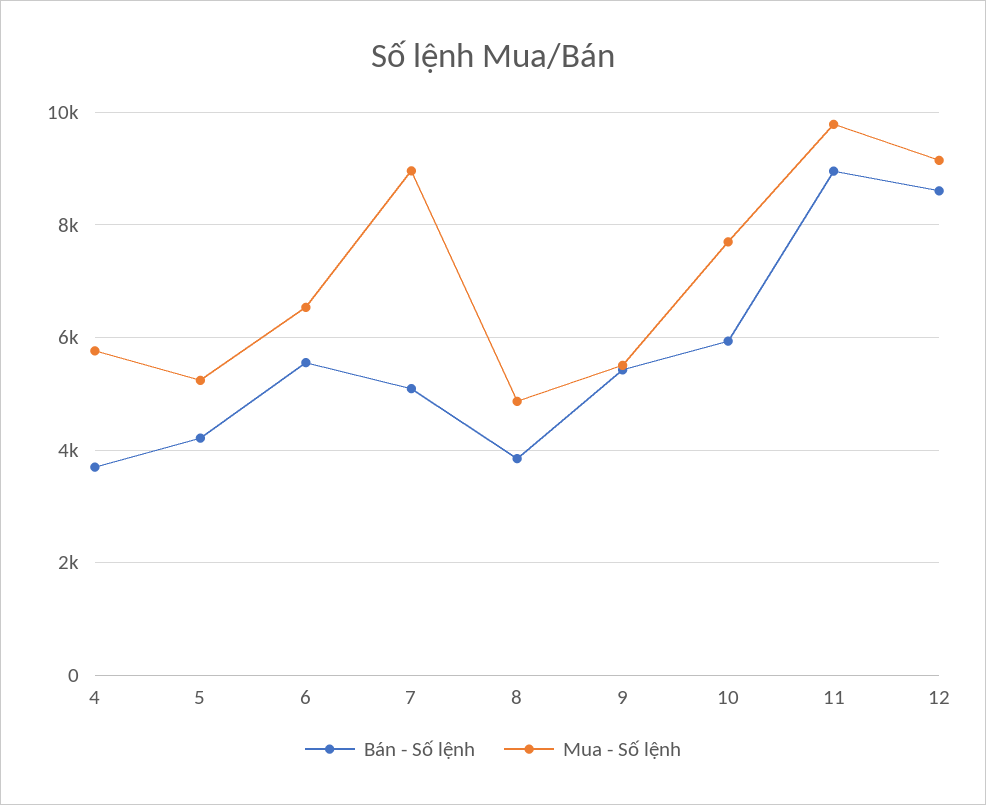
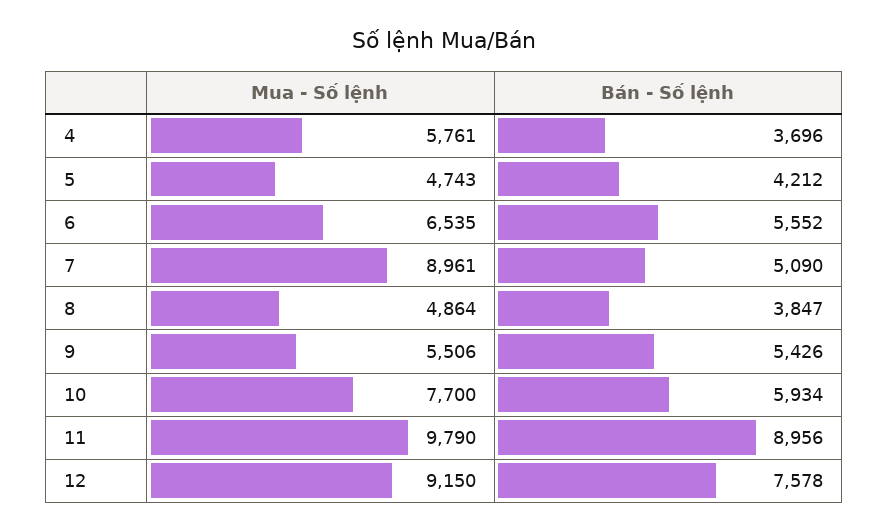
Mua - Số lệnh, 5: 5200 -> 4743
Bán - Số lệnh, 12: 8600 -> 7578

